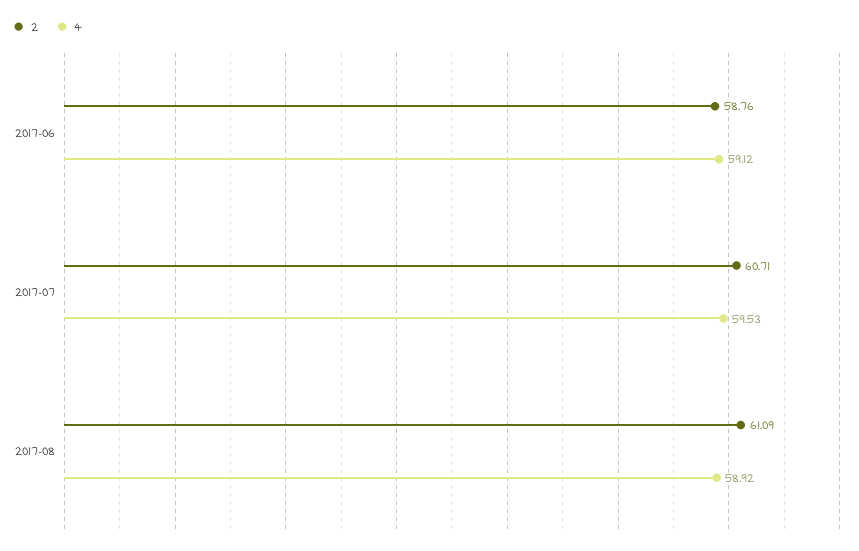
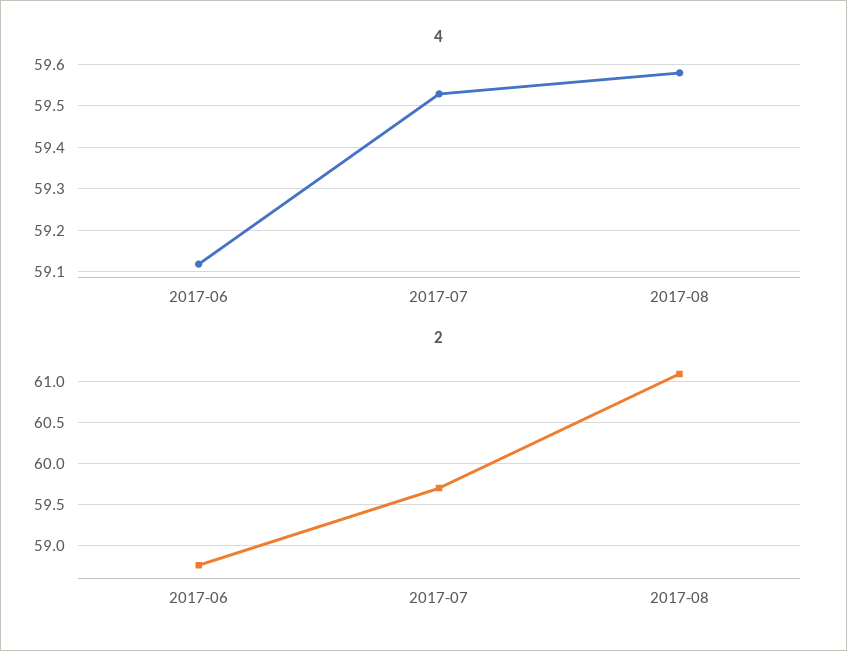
2, 2017-07: 60.71 -> 59.7
4, 2017-08: 58.92 -> 59.58

